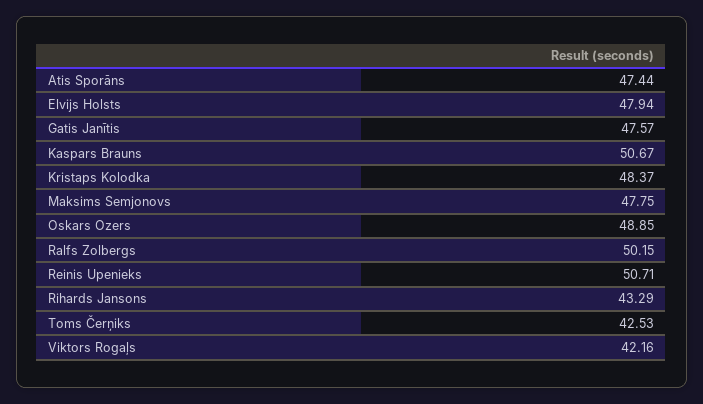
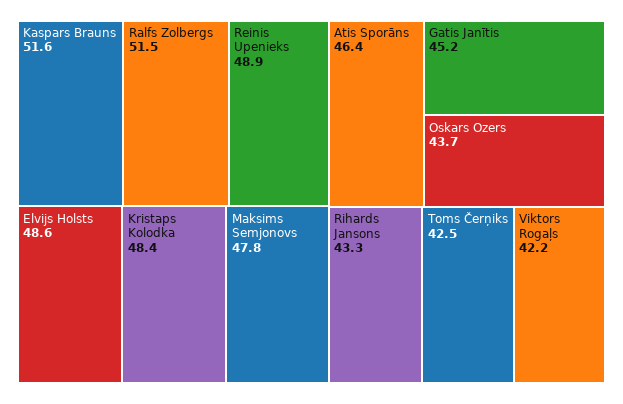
Atis Sporāns: 47.44 -> 46.4
Elvijs Holsts: 47.94 -> 48.6
Gatis Janītis: 47.57 -> 45.2
Kaspars Brauns: 50.67 -> 51.6
Oskars Ozers: 48.85 -> 43.7
Ralfs Zolbergs: 50.15 -> 51.5
Reinis Upenieks: 50.71 -> 48.9

